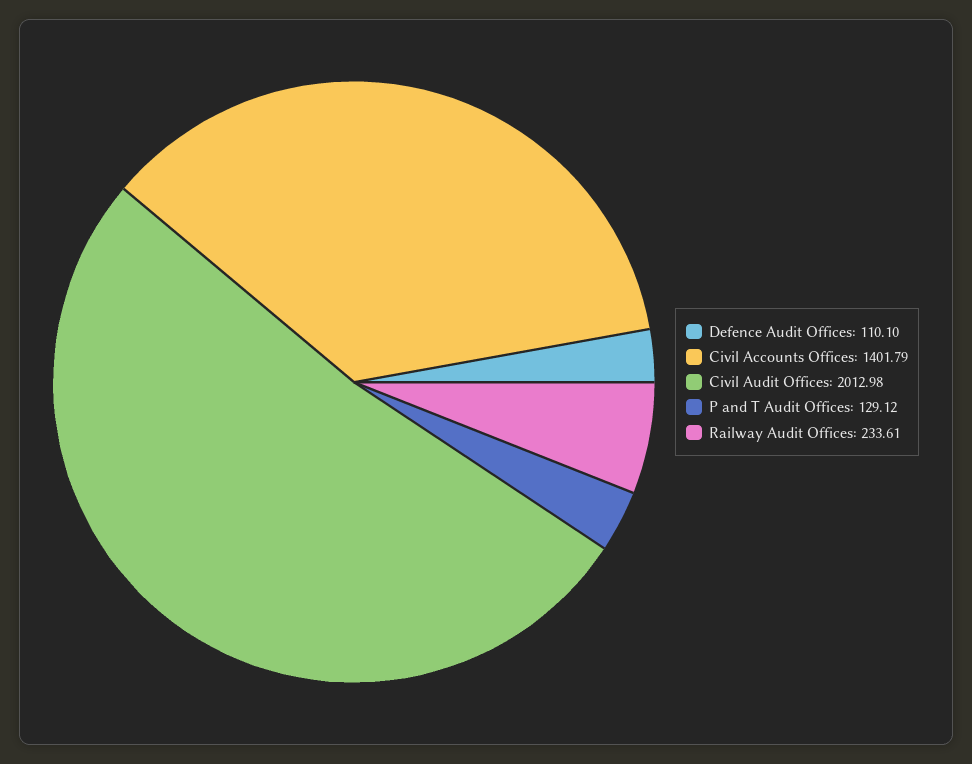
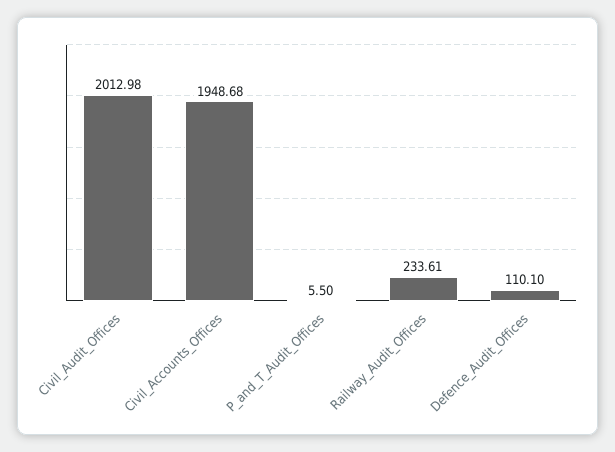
Civil Accounts Offices: 1401.79 -> 1948.68
P and T Audit Offices: 129.12 -> 5.5

